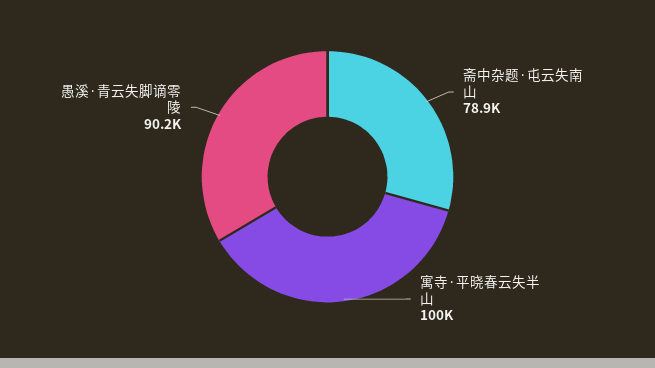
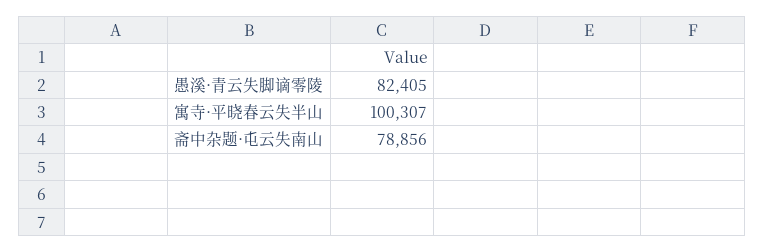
愚溪·青云失脚谪零陵: 90200 -> 82405

